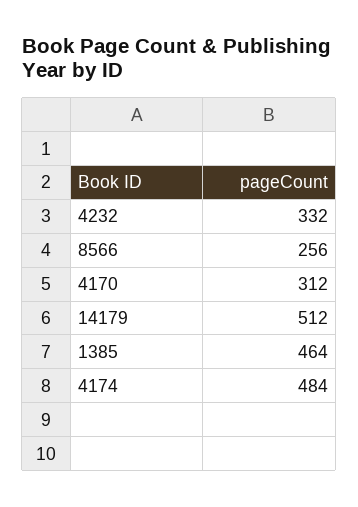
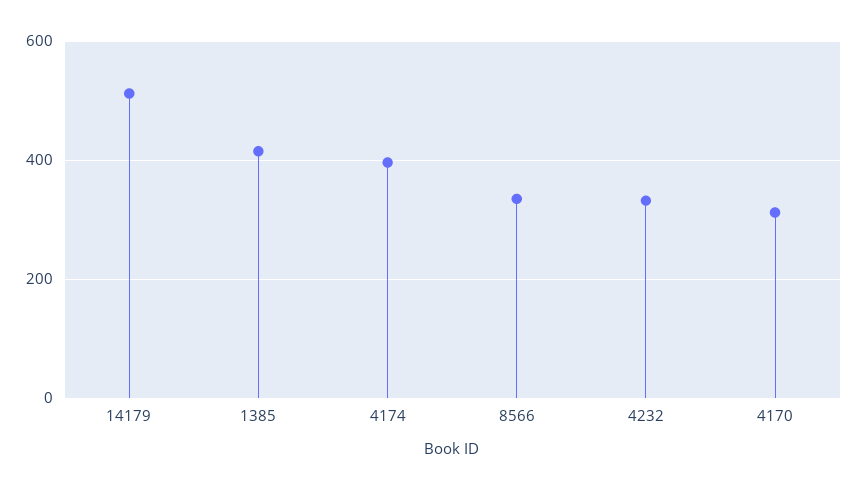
8566: 256 -> 340
1385: 464 -> 420
4174: 484 -> 400

